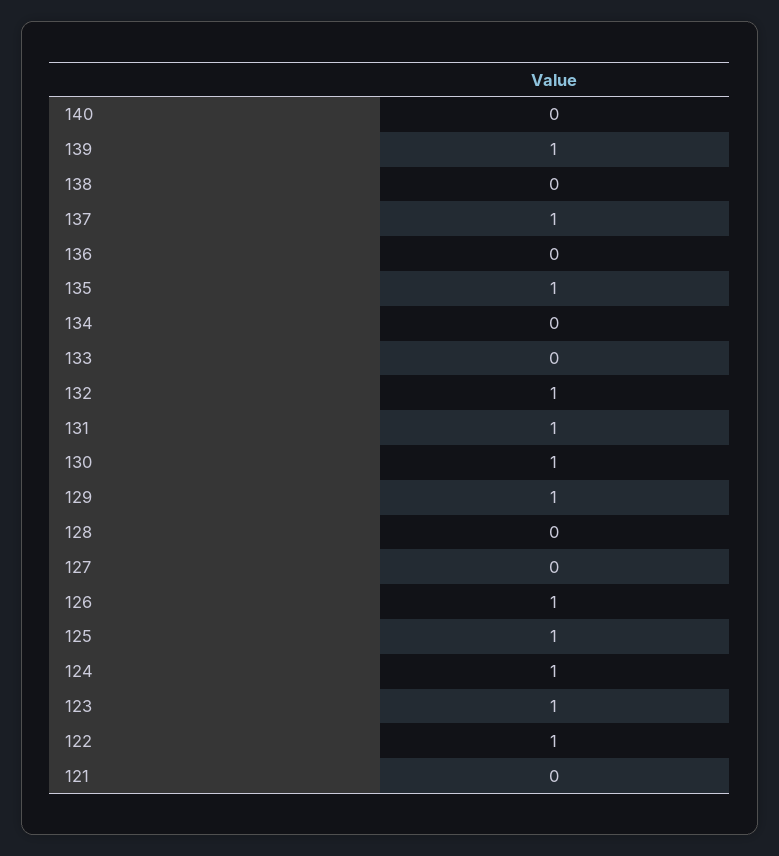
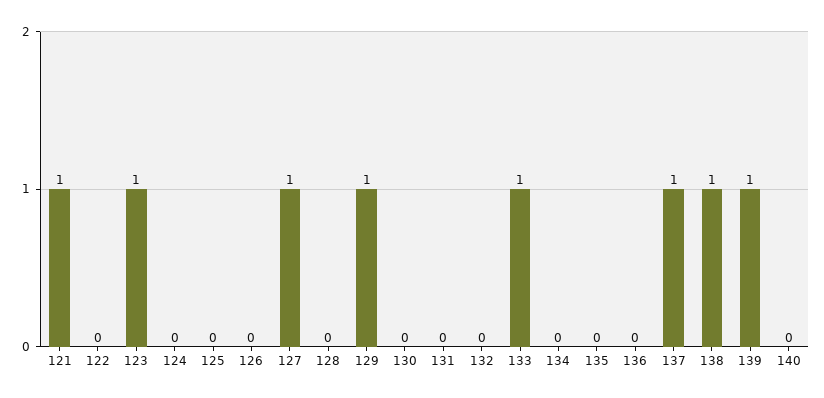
138: 0 -> 1
135: 1 -> 0
133: 0 -> 1
132: 1 -> 0
131: 1 -> 0
130: 1 -> 0
127: 0 -> 1
126: 1 -> 0
125: 1 -> 0
124: 1 -> 0
122: 1 -> 0
121: 0 -> 1

